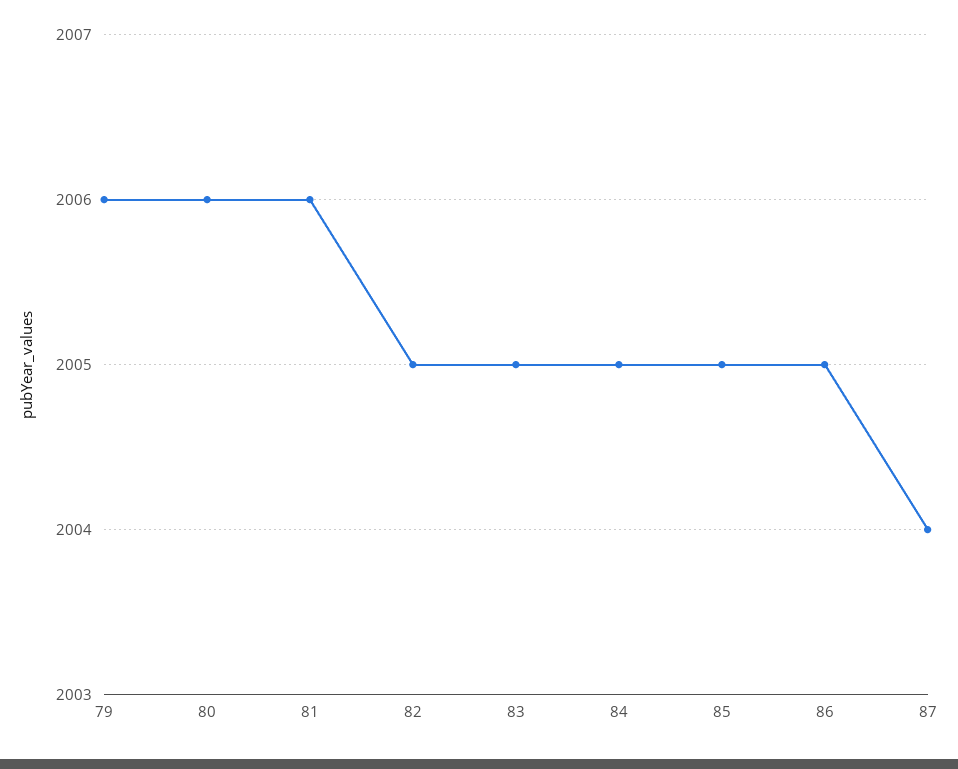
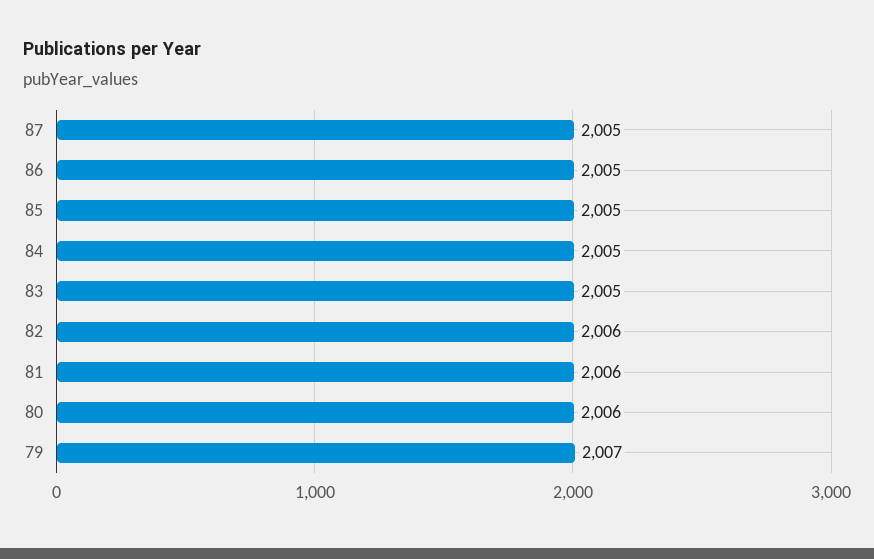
79: 2006 -> 2007
82: 2005 -> 2006
87: 2004 -> 2005

